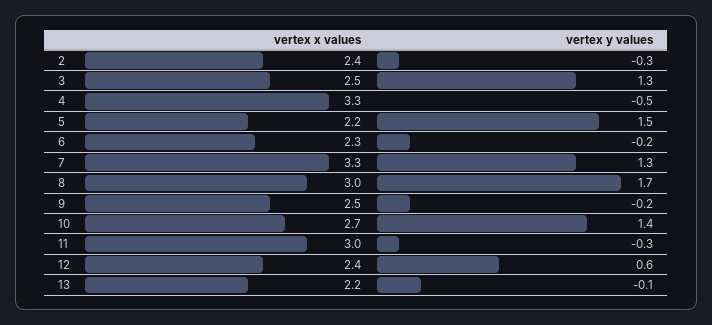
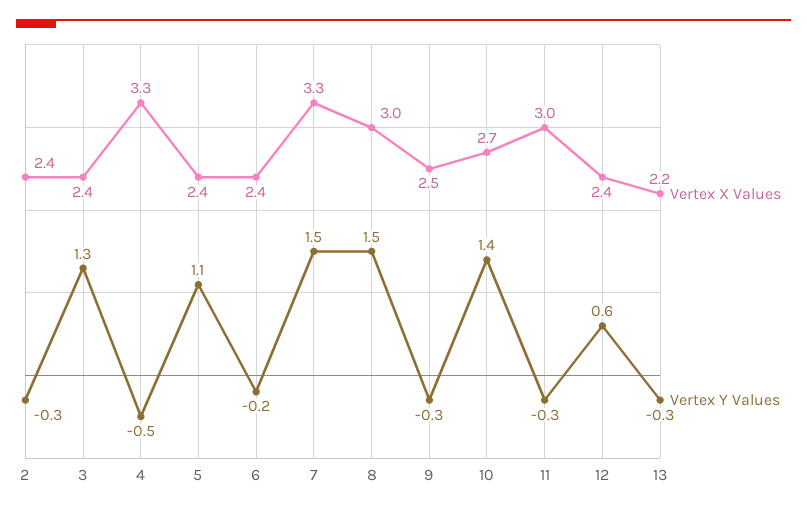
vertex x values, 3: 2.5 -> 2.4
vertex x values, 5: 2.2 -> 2.4
vertex y values, 5: 1.5 -> 1.1
vertex x values, 6: 2.3 -> 2.4
vertex y values, 7: 1.3 -> 1.5
vertex y values, 8: 1.7 -> 1.5
vertex y values, 9: -0.2 -> -0.3
vertex y values, 13: -0.1 -> -0.3

